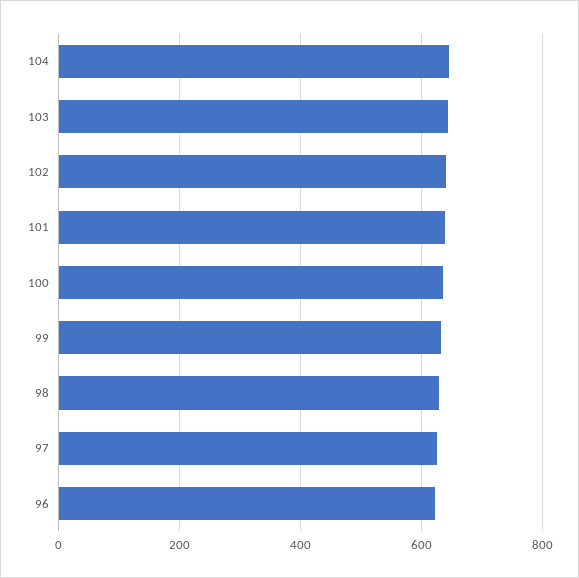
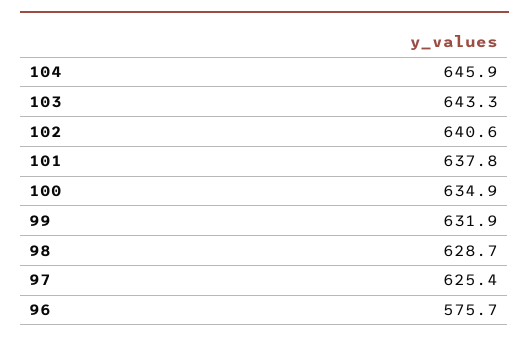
96: 620 -> 575.7

